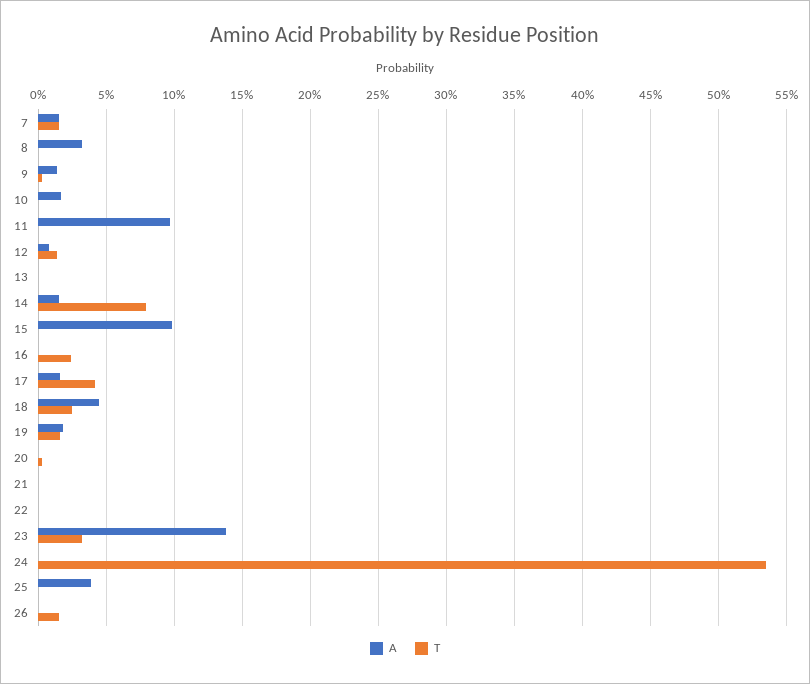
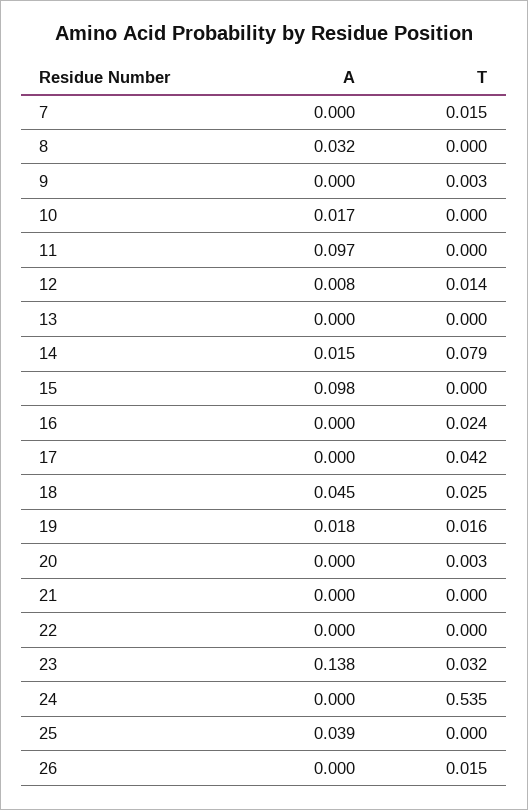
A, 7: 0.015 -> 0
A, 9: 0.015 -> 0
A, 17: 0.015 -> 0

